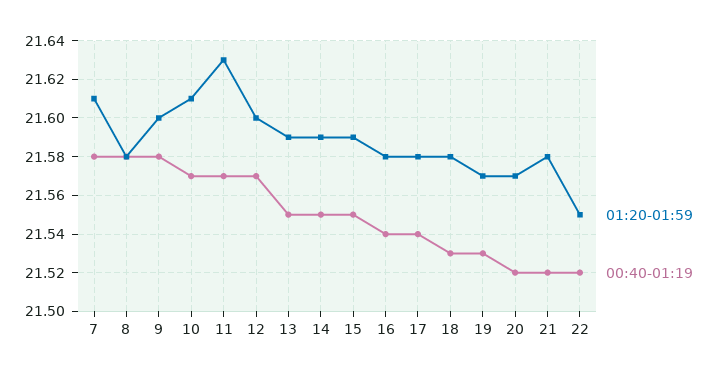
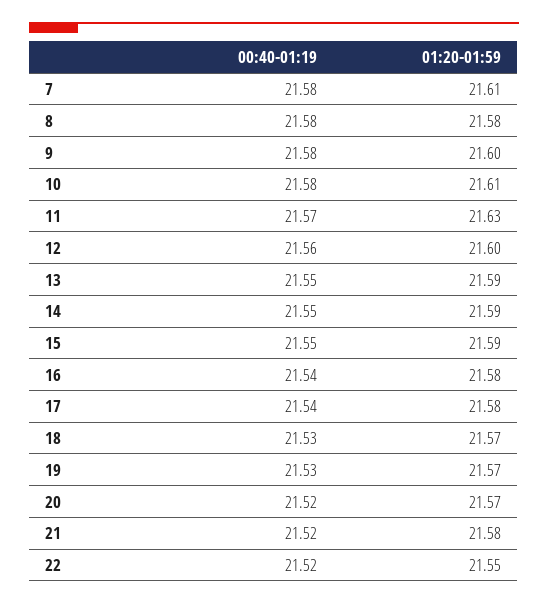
00:40-01:19, 10: 21.57 -> 21.58
00:40-01:19, 12: 21.57 -> 21.56
01:20-01:59, 18: 21.58 -> 21.57

